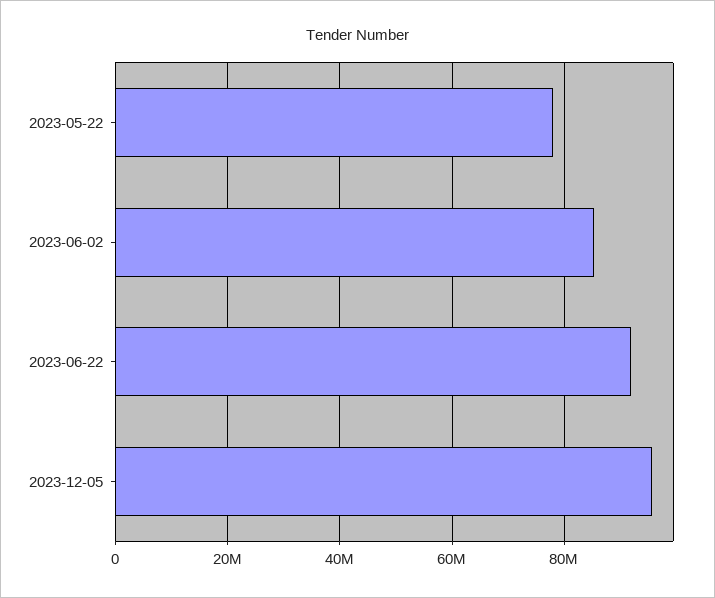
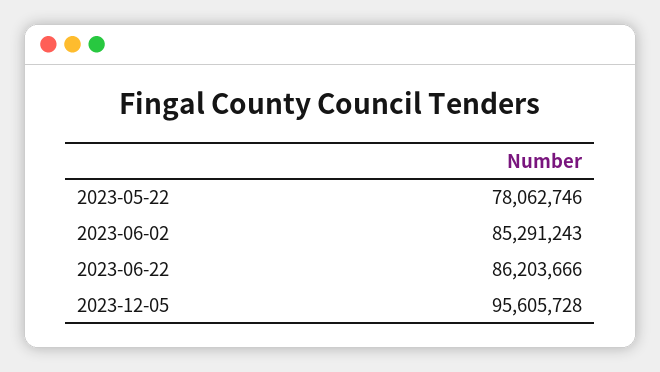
2023-06-22: 92000000 -> 86203666

